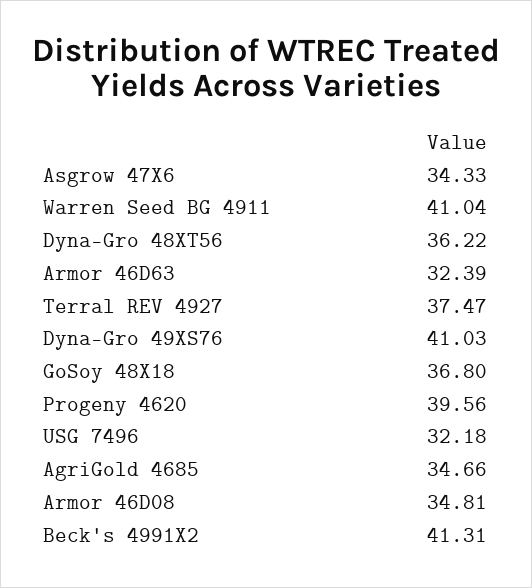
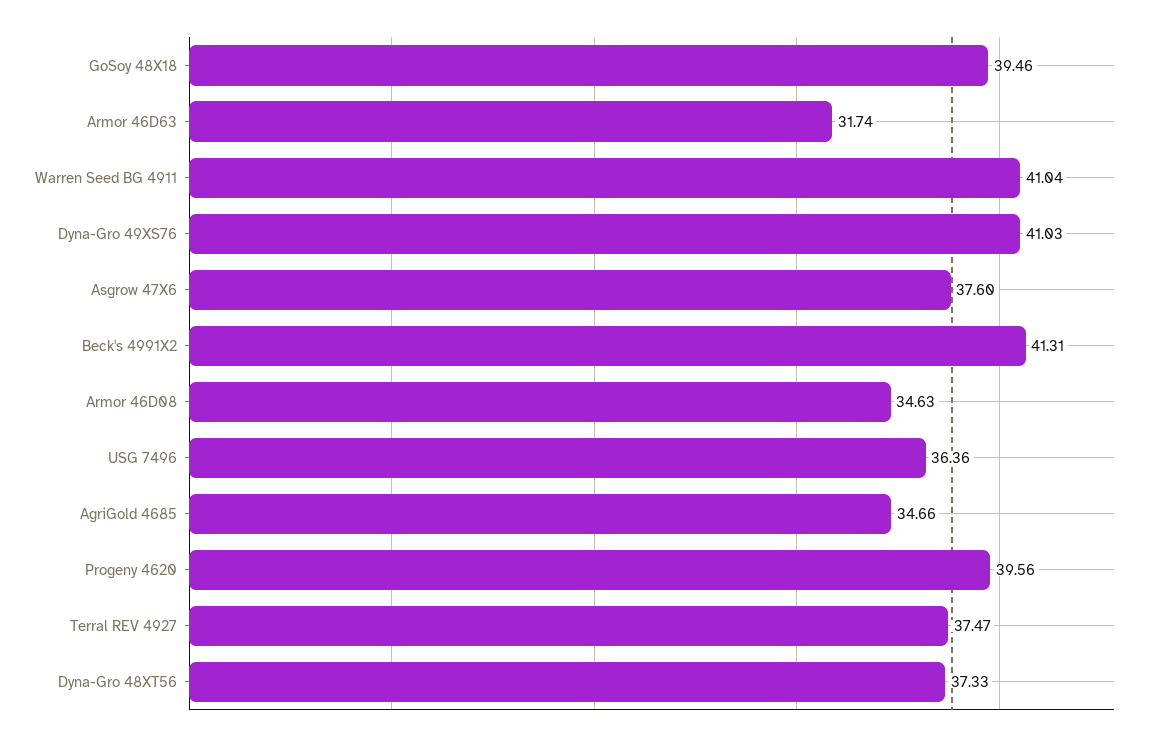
Asgrow 47X6: 34.33 -> 37.6
Dyna-Gro 48XT56: 36.22 -> 37.33
Armor 46D63: 32.39 -> 31.74
GoSoy 48X18: 36.8 -> 39.46
USG 7496: 32.18 -> 36.36
Armor 46D08: 34.81 -> 34.63

